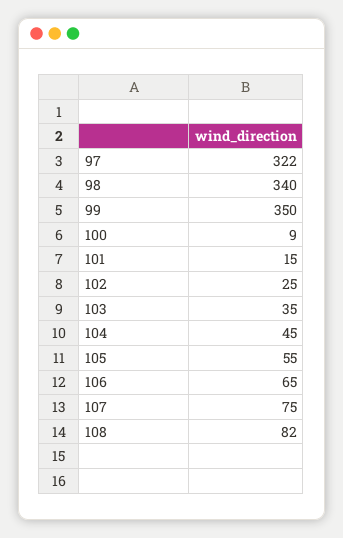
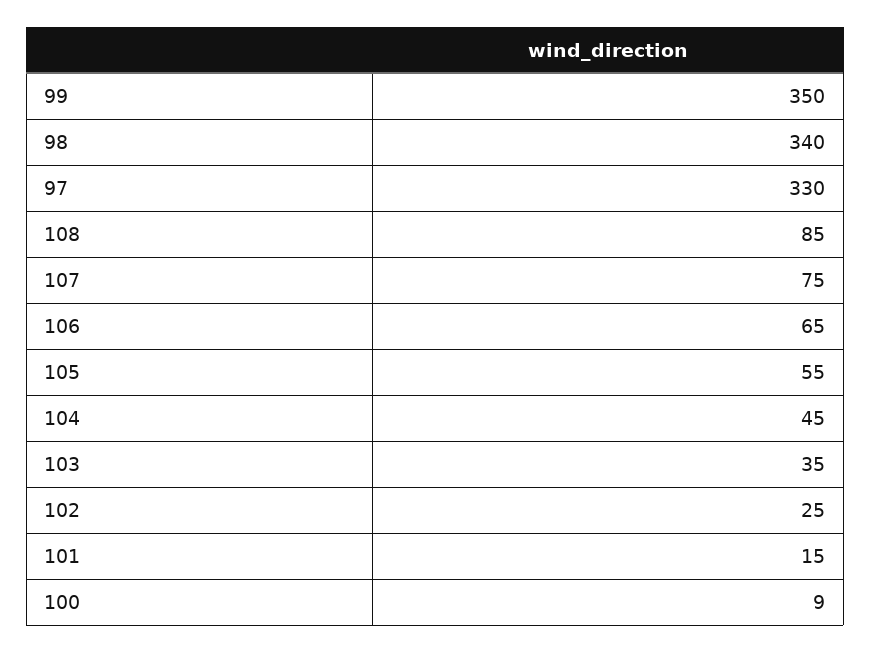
97: 322 -> 330
108: 82 -> 85

